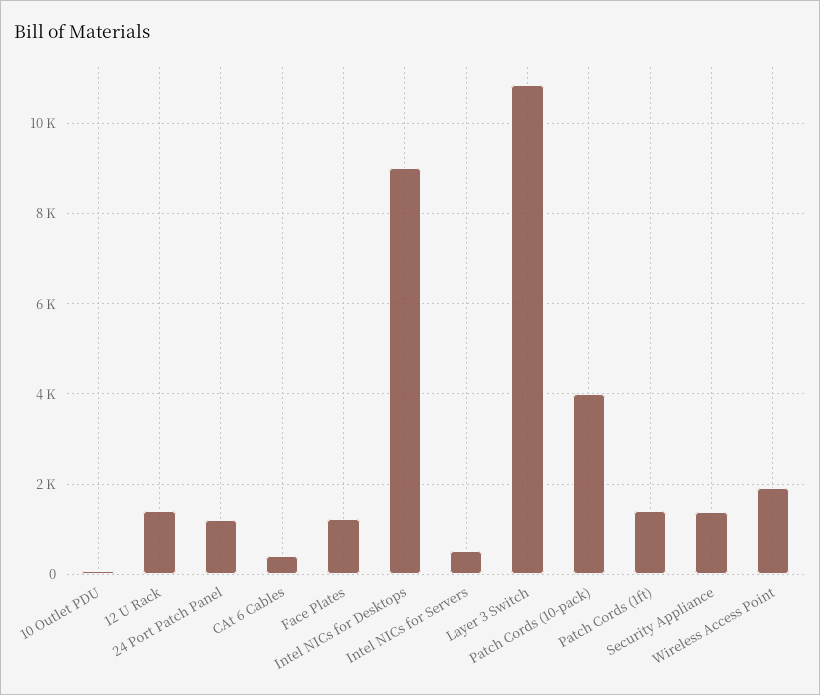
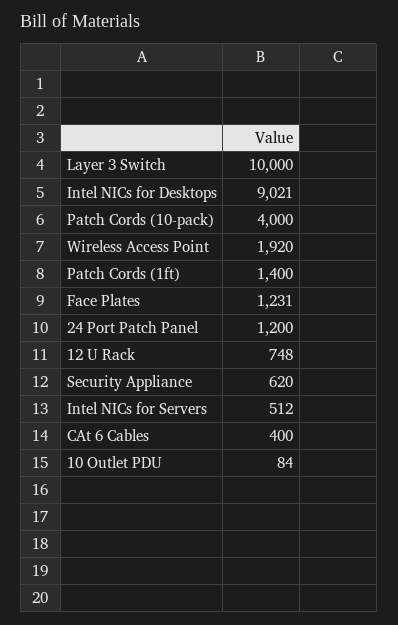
12 U Rack: 1400 -> 748
Layer 3 Switch: 10800 -> 10000
Security Appliance: 1400 -> 620

